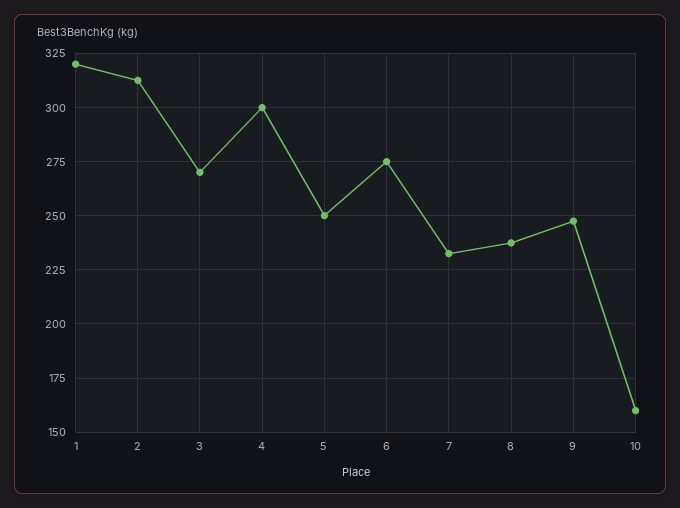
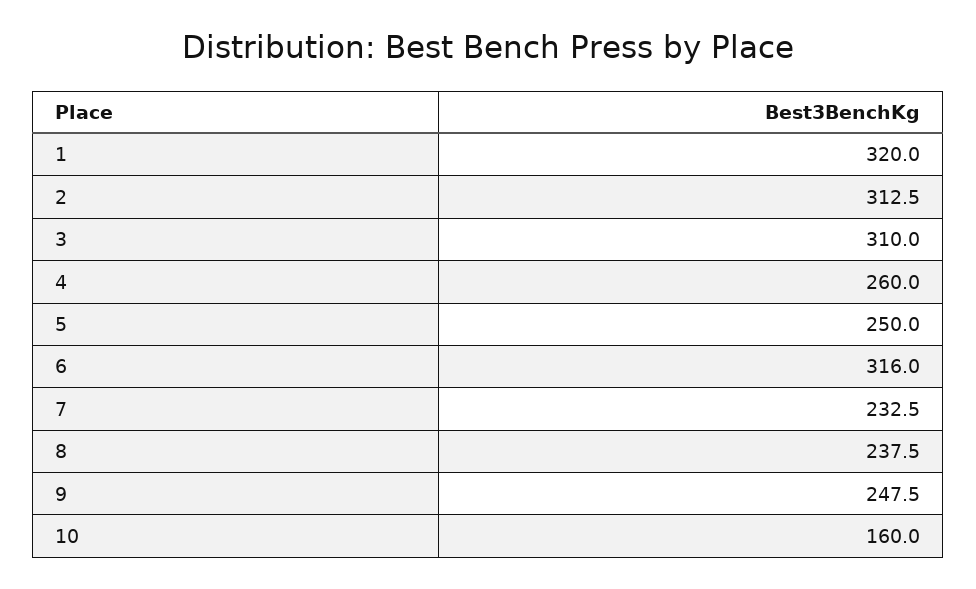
3: 270 -> 310
4: 300 -> 260
6: 275 -> 316

